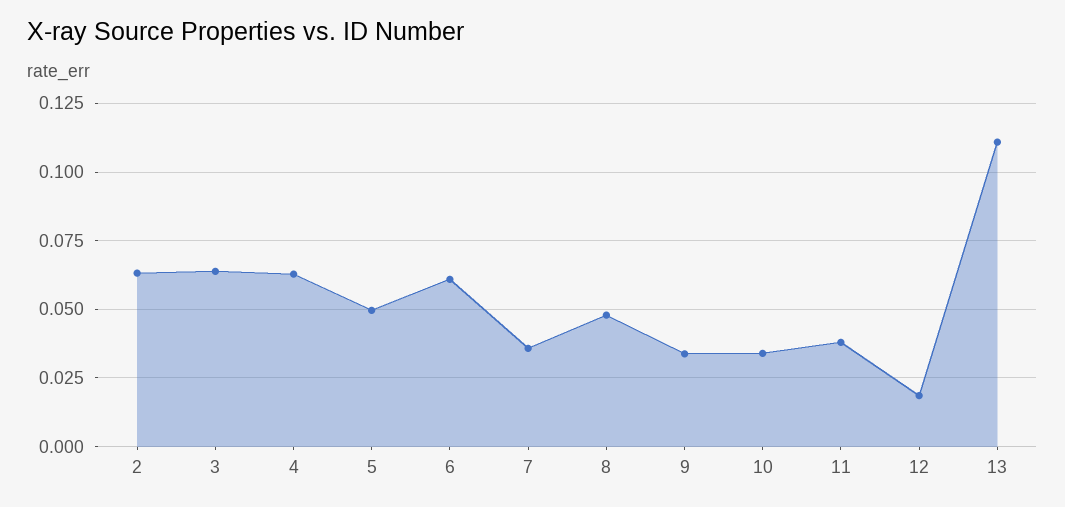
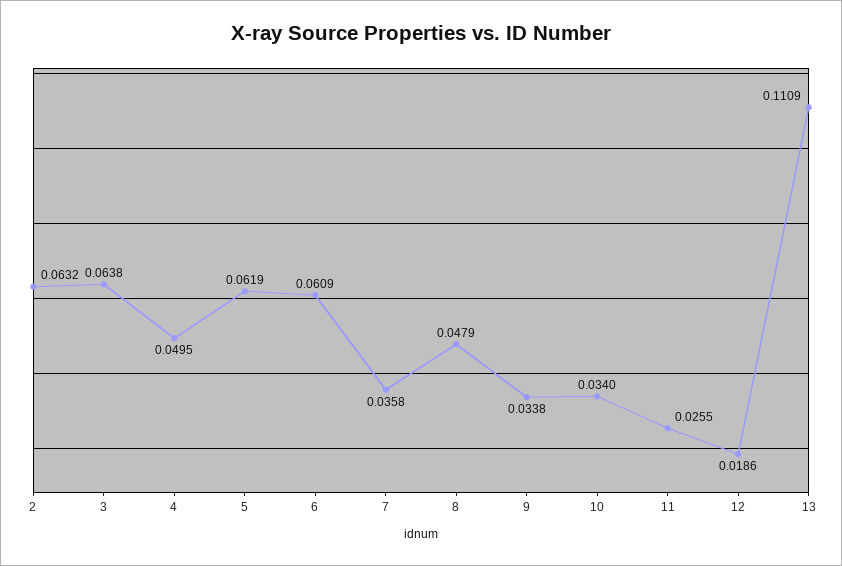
4: 0.0625 -> 0.0495
5: 0.05 -> 0.0619
11: 0.0375 -> 0.0255

